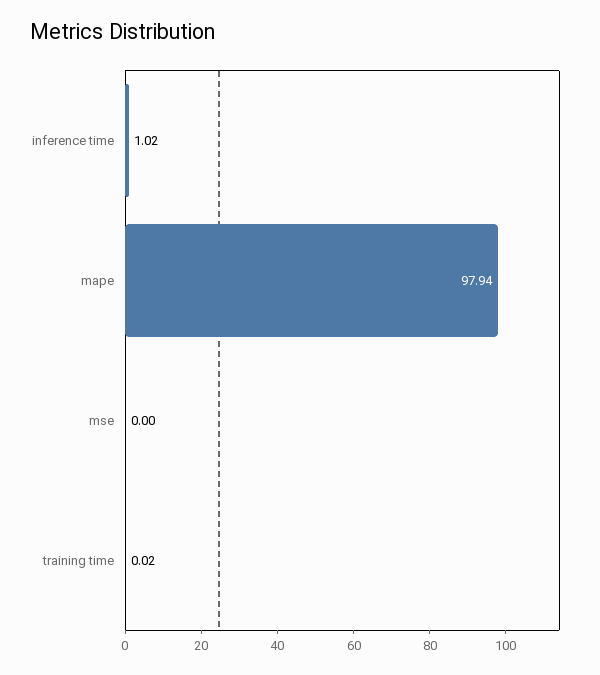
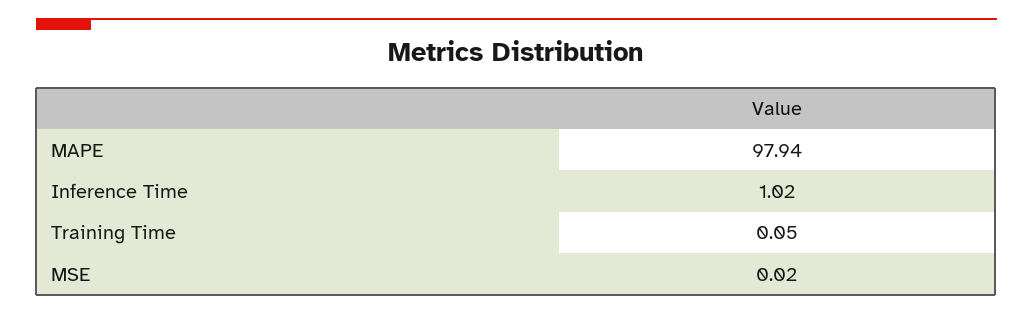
mse: 0 -> 0.02
training time: 0.02 -> 0.05

